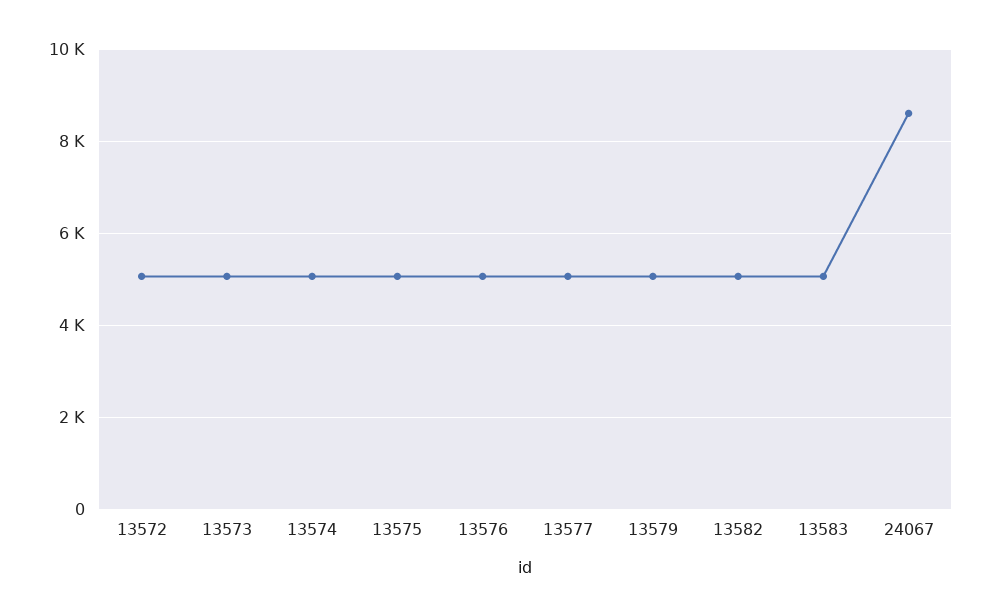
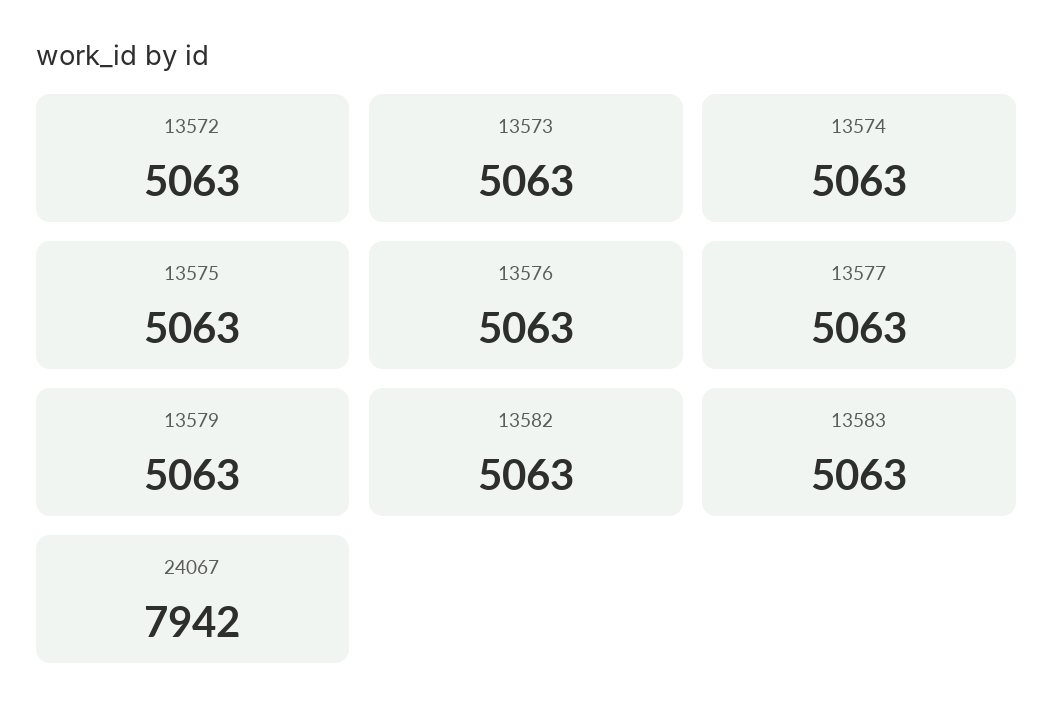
24067: 8600 -> 7942

